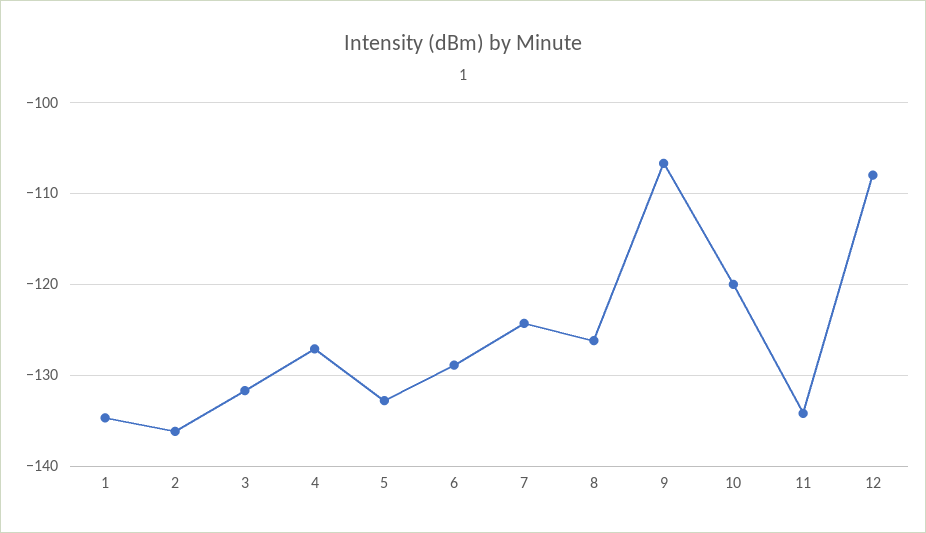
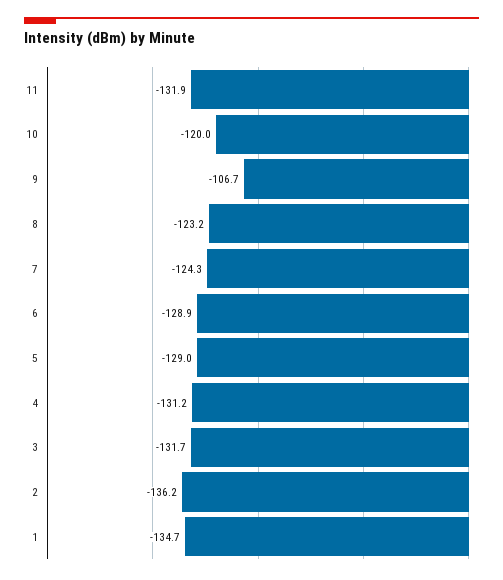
4: -127 -> -131.2
5: -133 -> -129
8: -126 -> -123.2
11: -134 -> -131.9
12: -108 -> none

